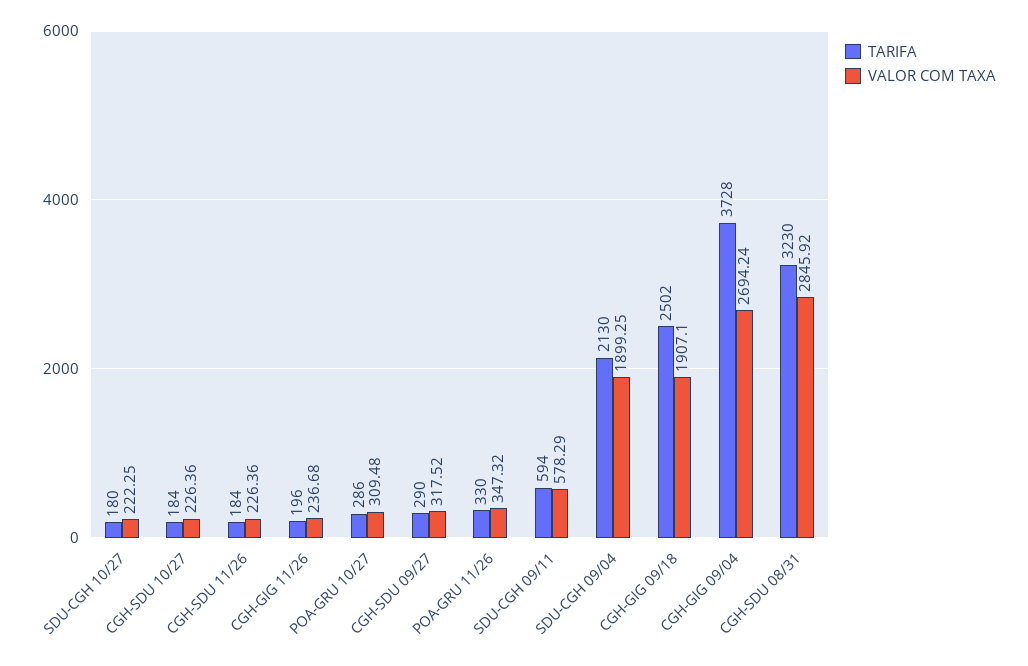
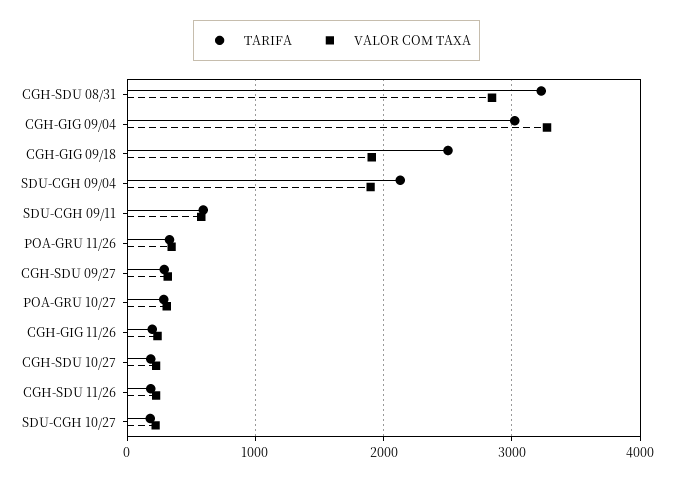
TARIFA, CGH-GIG 09/04: 3728 -> 3000
VALOR COM TAXA, CGH-GIG 09/04: 2694.24 -> 3300

